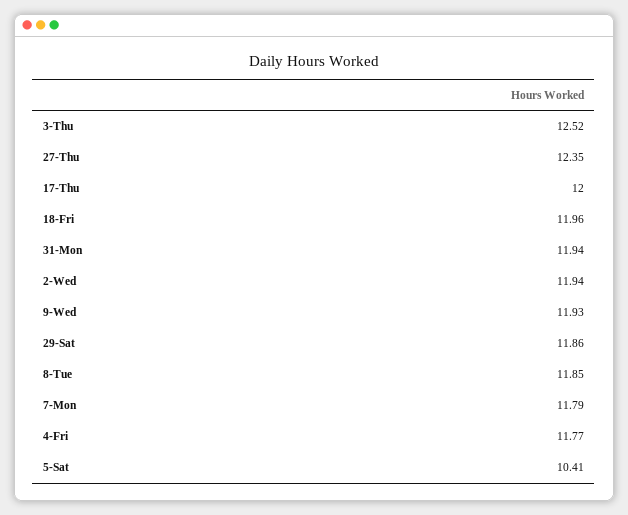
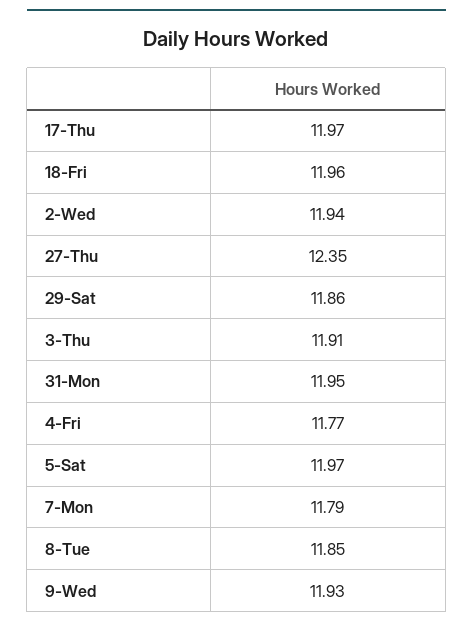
3-Thu: 12.52 -> 11.91
17-Thu: 12 -> 11.97
31-Mon: 11.94 -> 11.95
5-Sat: 10.41 -> 11.97

